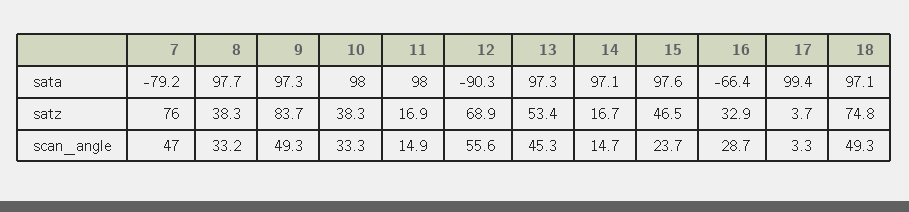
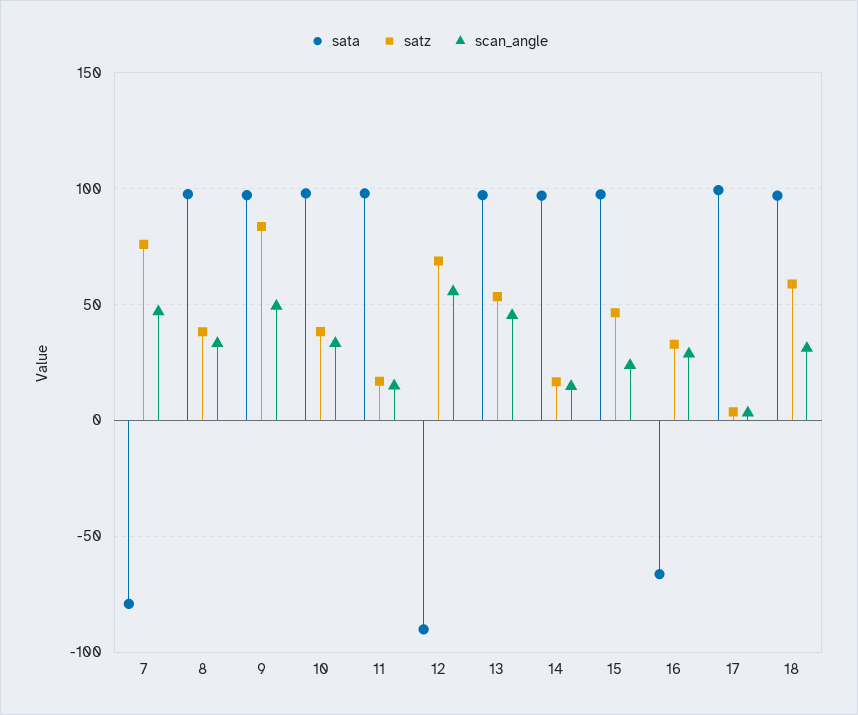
satz, 18: 74.8 -> 60
scan_angle, 18: 49.3 -> 30

